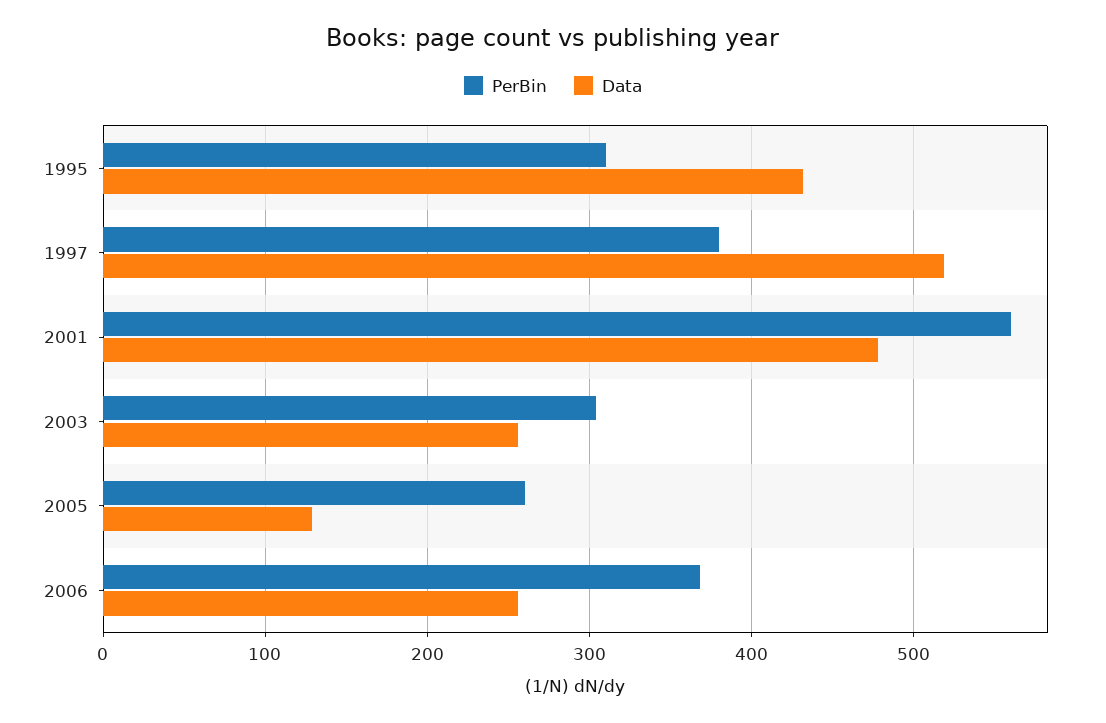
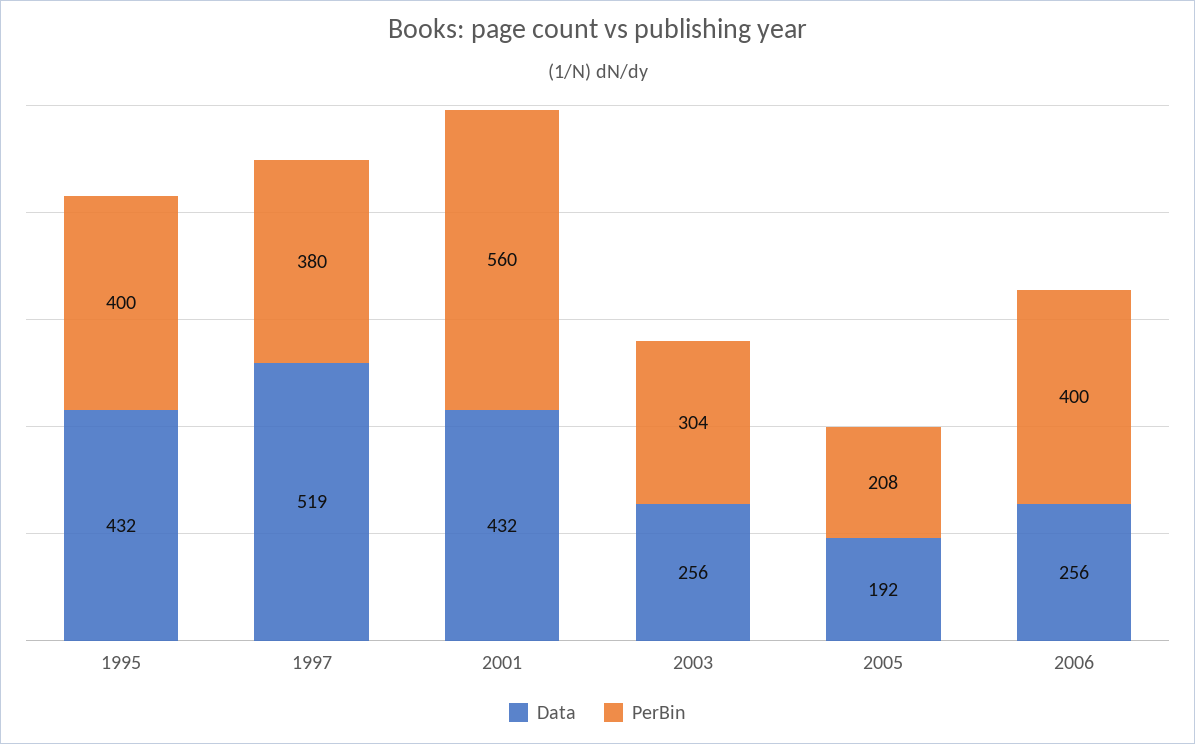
PerBin, 1995: 310 -> 400
Data, 2001: 480 -> 432
PerBin, 2005: 260 -> 208
Data, 2005: 130 -> 192
PerBin, 2006: 370 -> 400

